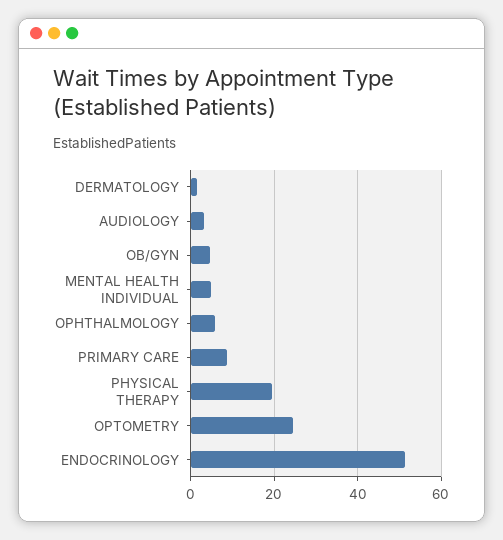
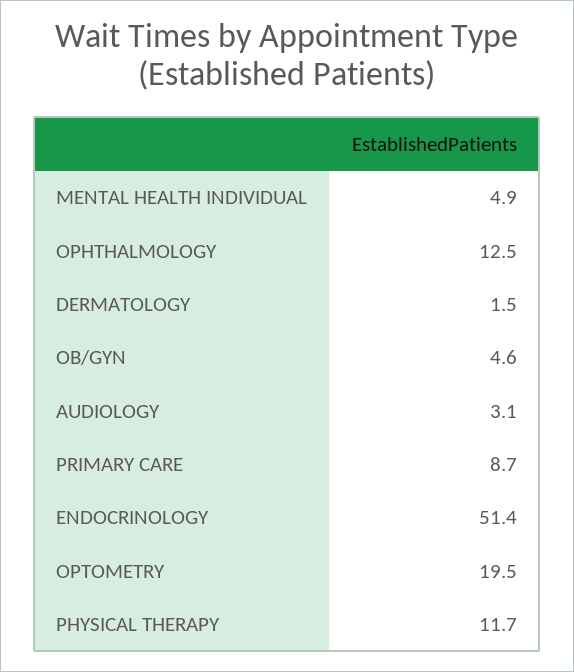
OPHTHALMOLOGY: 6 -> 12.5
PHYSICAL THERAPY: 20 -> 11.7
OPTOMETRY: 24 -> 19.5

